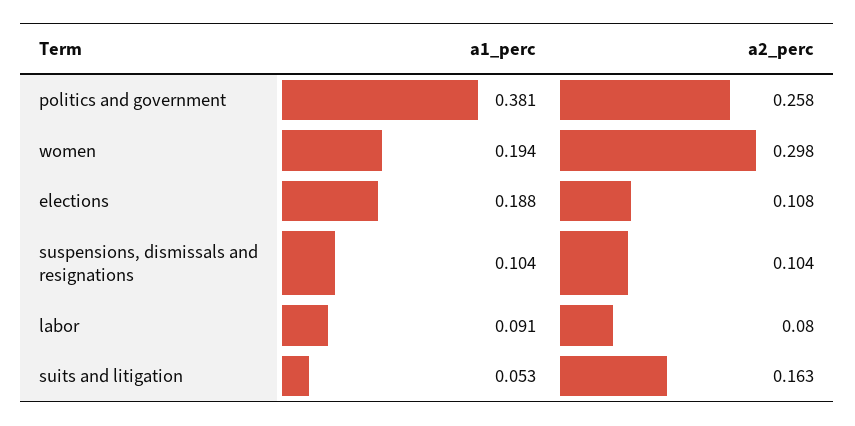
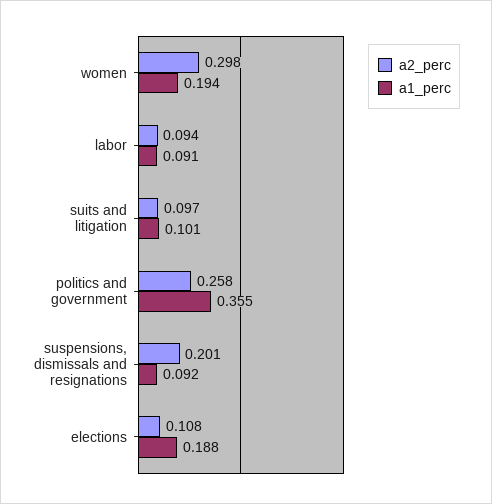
a1_perc, politics and government: 0.381 -> 0.355
a1_perc, suspensions, dismissals and resignations: 0.104 -> 0.092
a2_perc, suspensions, dismissals and resignations: 0.104 -> 0.201
a2_perc, labor: 0.08 -> 0.094
a1_perc, suits and litigation: 0.053 -> 0.101
a2_perc, suits and litigation: 0.163 -> 0.097

